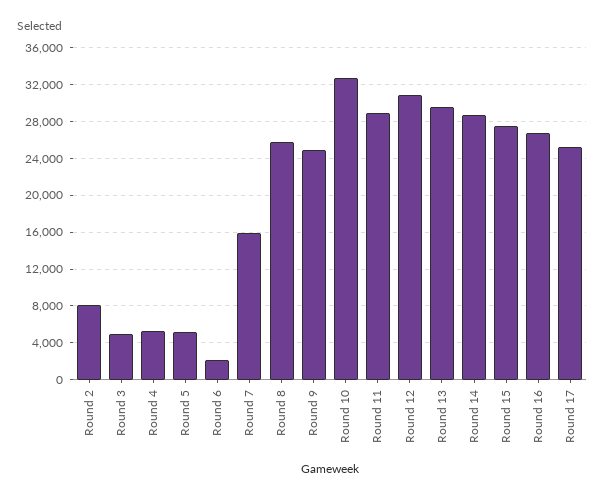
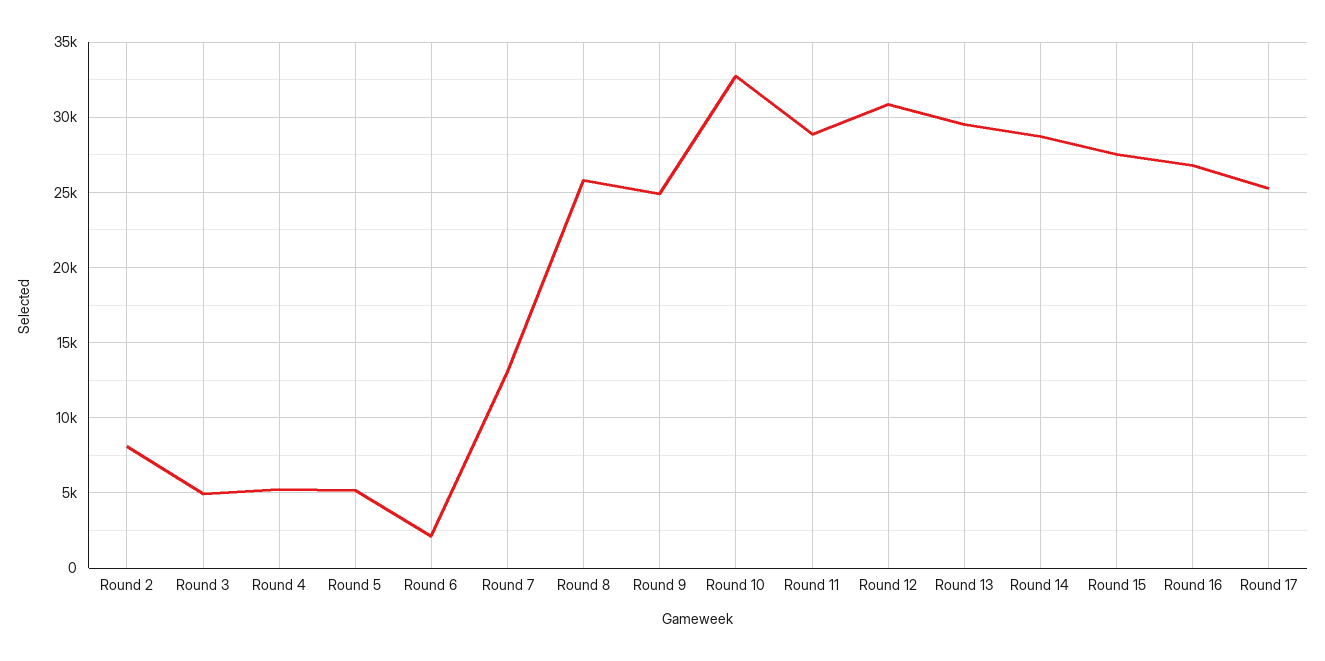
Round 7: 16000 -> 13000

